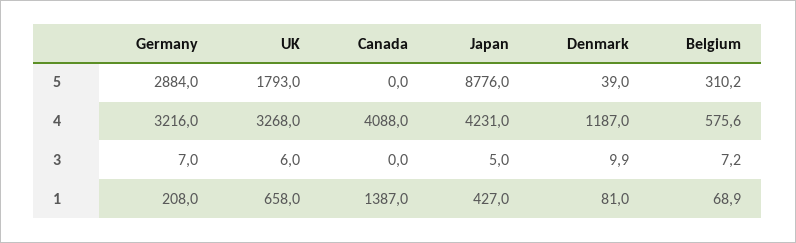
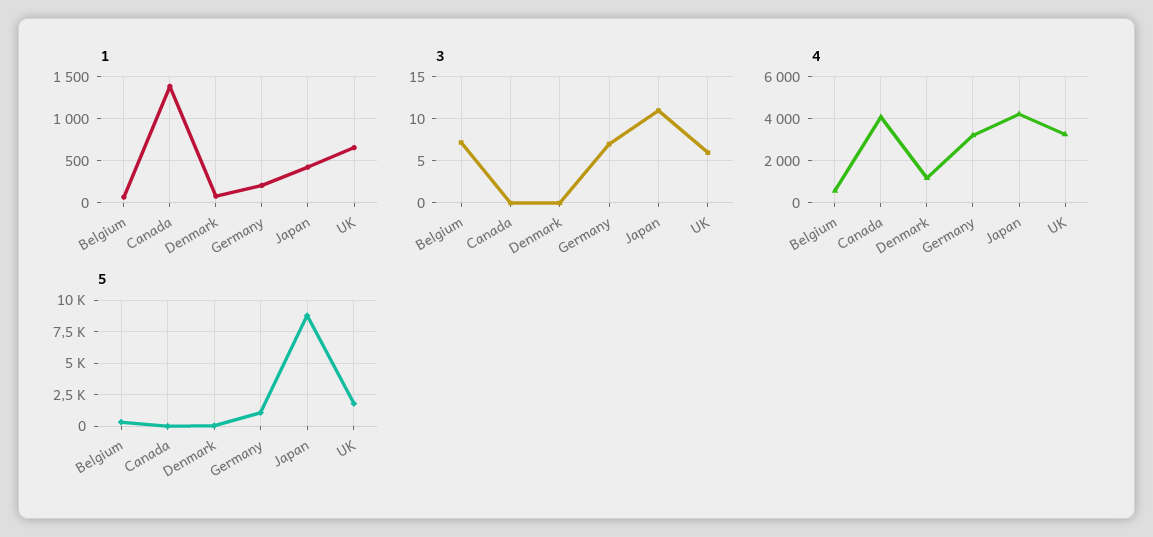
5, Germany: 2884 -> 1000
3, Japan: 5 -> 11
3, Denmark: 9.9 -> 0

